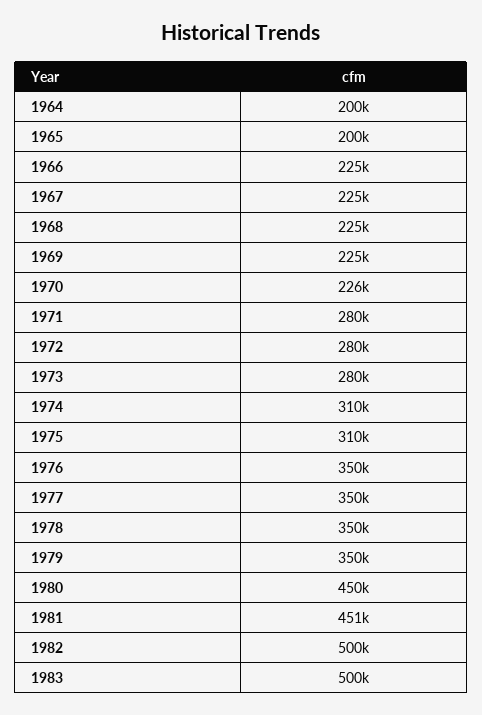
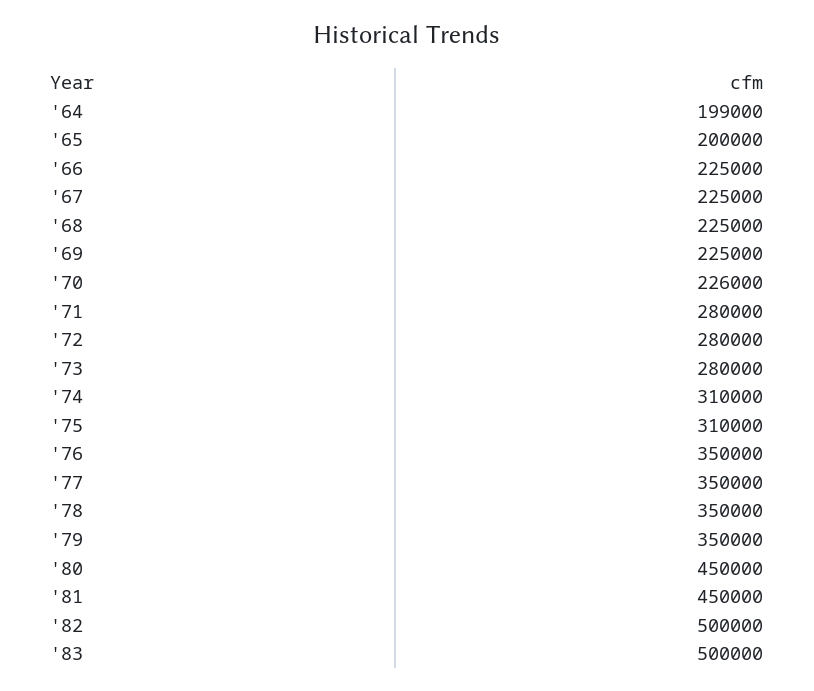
1964: 200000 -> 199000
1981: 451000 -> 450000

